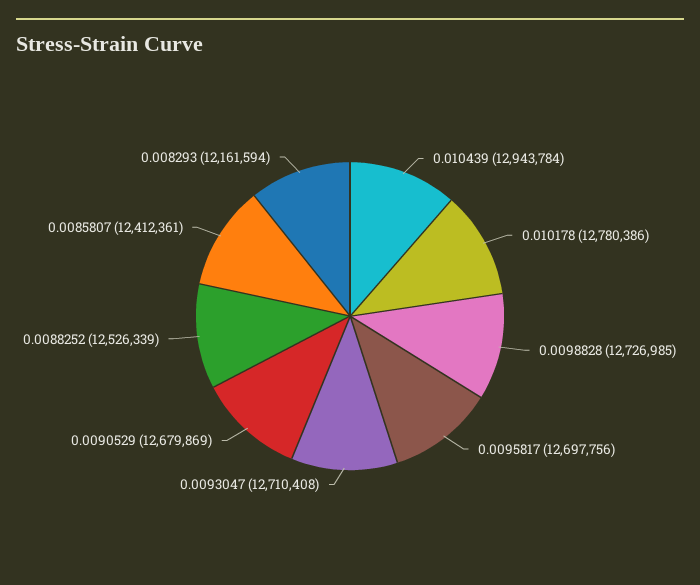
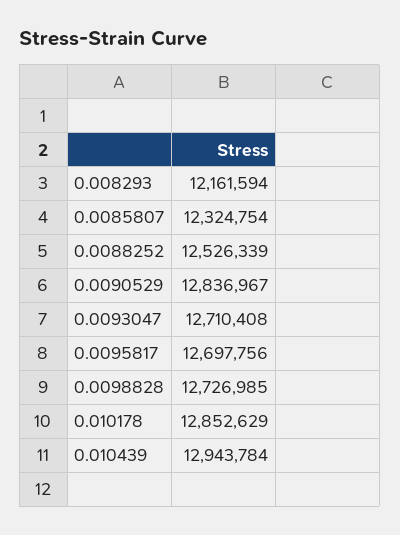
0.010178: 12780386 -> 12852629
0.0090529: 12679869 -> 12836967
0.0085807: 12412361 -> 12324754

